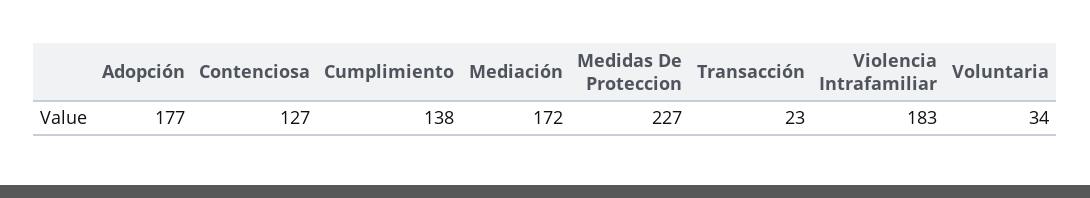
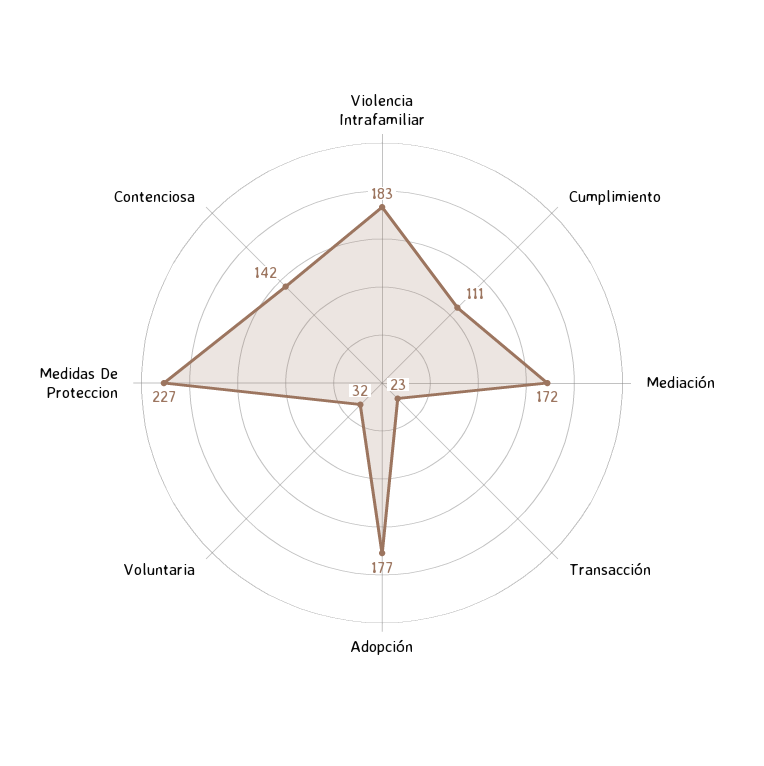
Contenciosa: 127 -> 142
Cumplimiento: 138 -> 111
Voluntaria: 34 -> 32

